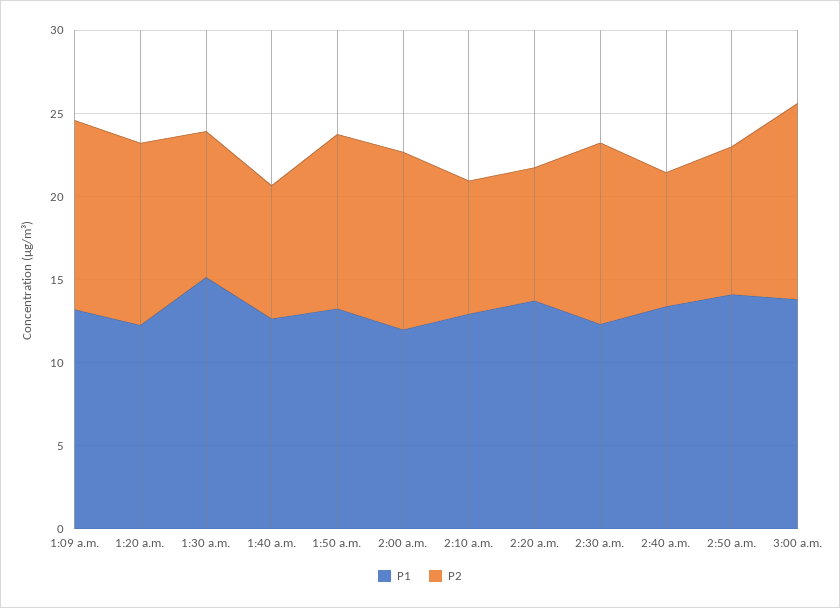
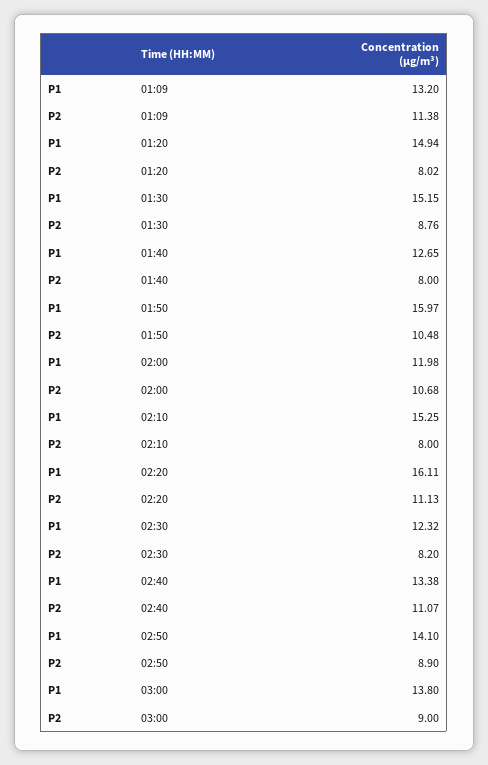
P1, 1:20 a.m.: 12 -> 14.94
P2, 1:20 a.m.: 11 -> 8.02
P1, 1:50 a.m.: 13 -> 15.97
P1, 2:10 a.m.: 13 -> 15.25
P1, 2:20 a.m.: 14 -> 16.11
P2, 2:20 a.m.: 8 -> 11.13
P2, 2:30 a.m.: 11 -> 8.2
P2, 2:40 a.m.: 8 -> 11.07
P2, 3:00 a.m.: 12 -> 9

